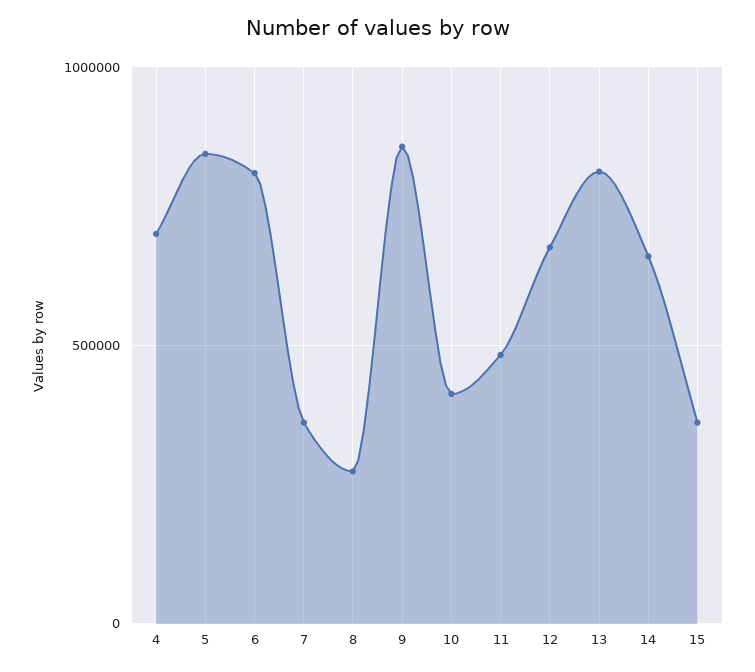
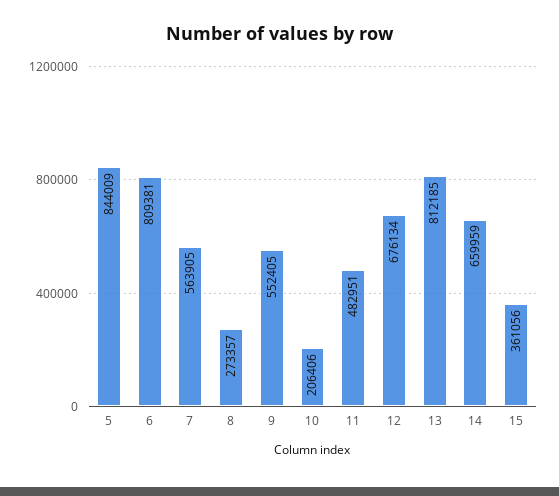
4: 700000 -> none
7: 350000 -> 563905
9: 850000 -> 552405
10: 400000 -> 206406

